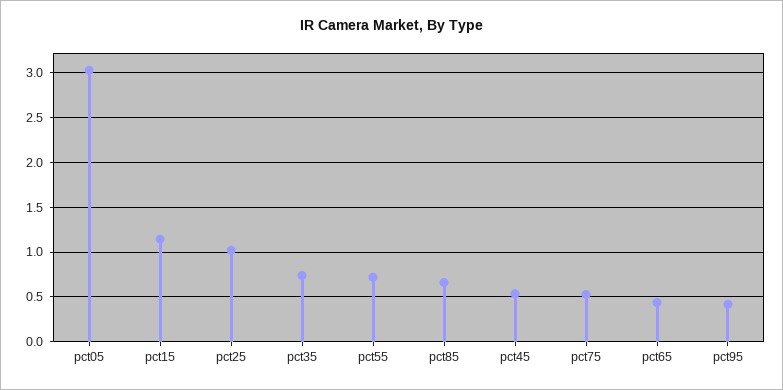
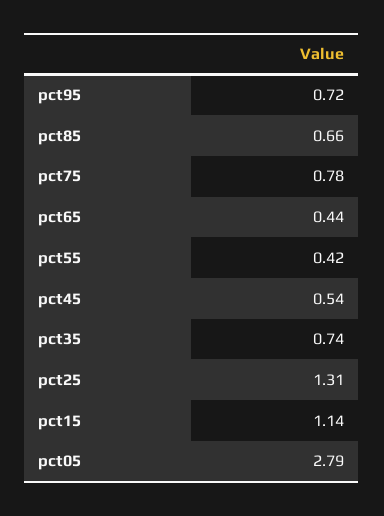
pct05: 3 -> 2.79
pct25: 1 -> 1.31
pct55: 0.7 -> 0.42
pct75: 0.5 -> 0.78
pct95: 0.4 -> 0.72

